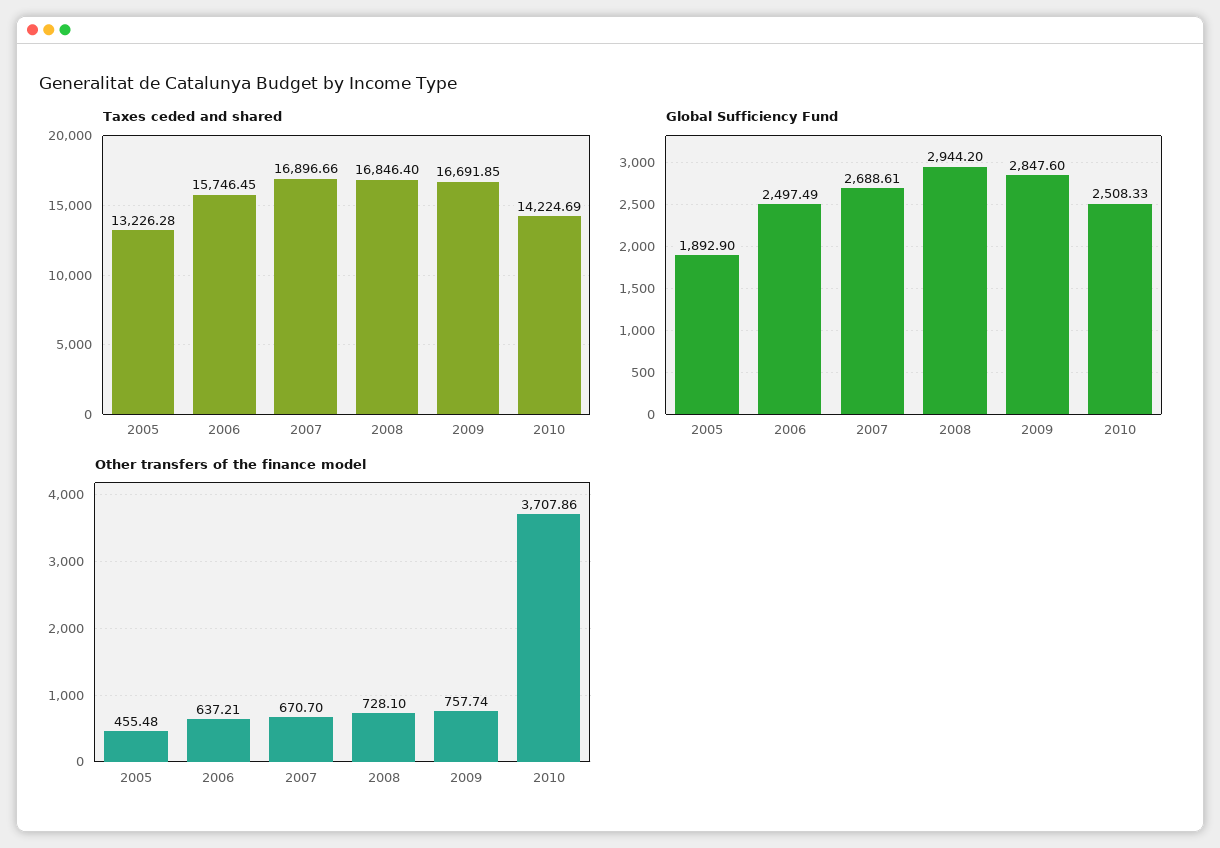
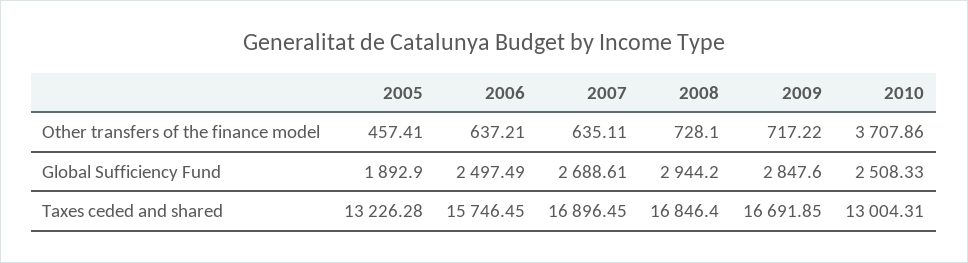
Taxes ceded and shared, 2007: 16896.66 -> 16896.45
Taxes ceded and shared, 2010: 14224.69 -> 13004.31
Other transfers of the finance model, 2005: 455.48 -> 457.41
Other transfers of the finance model, 2007: 670.7 -> 635.11
Other transfers of the finance model, 2009: 757.74 -> 717.22

